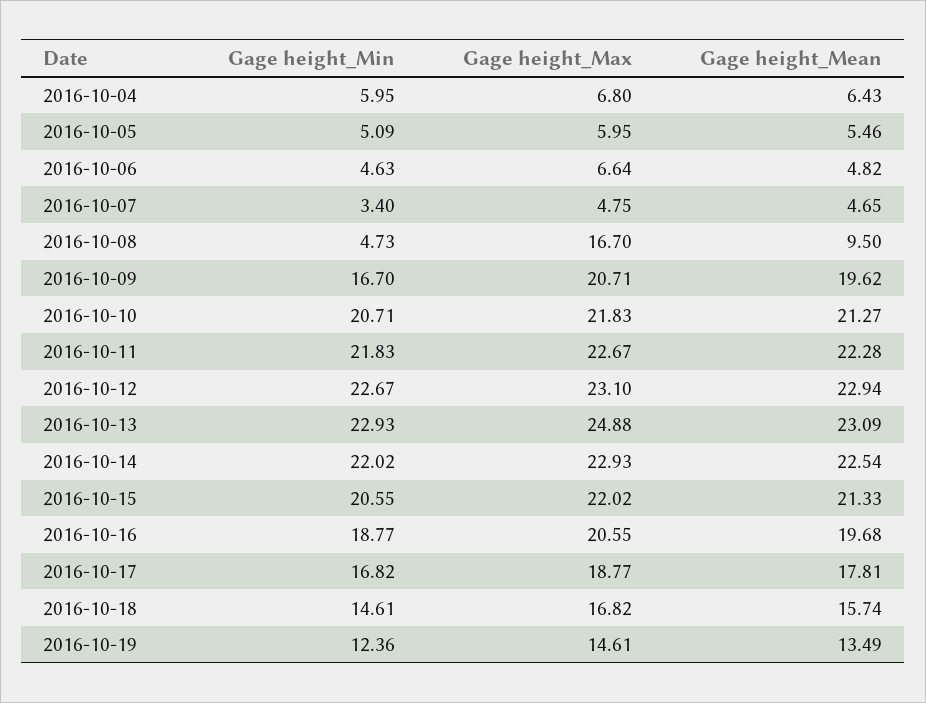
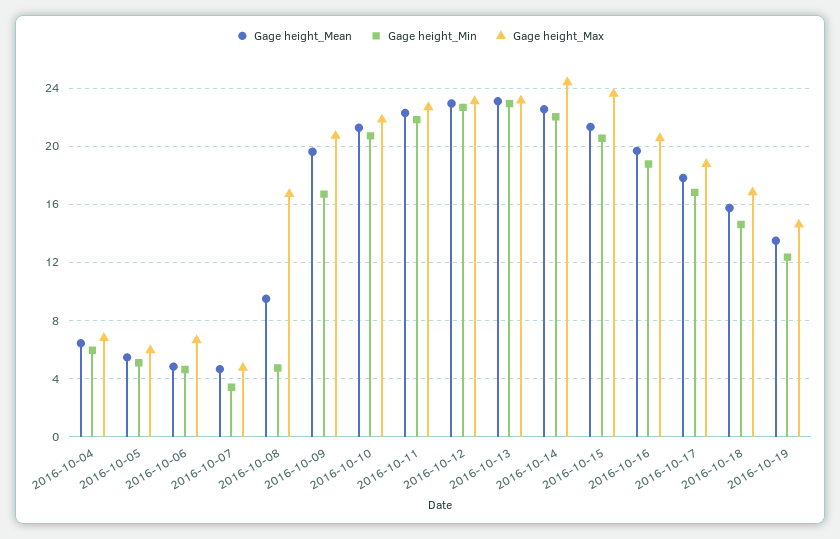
Gage height_Max, 2016-10-13: 24.88 -> 23
Gage height_Max, 2016-10-14: 22.93 -> 24.5
Gage height_Max, 2016-10-15: 22.02 -> 23.5

